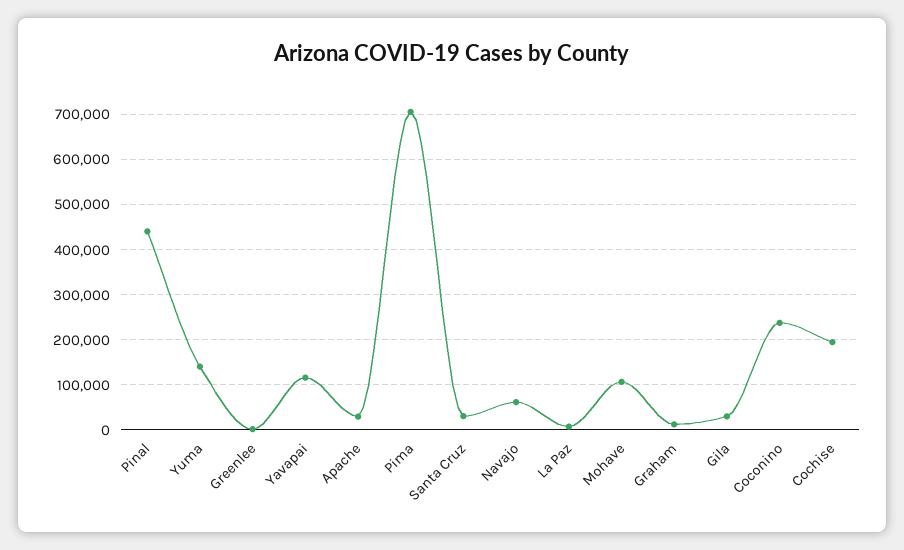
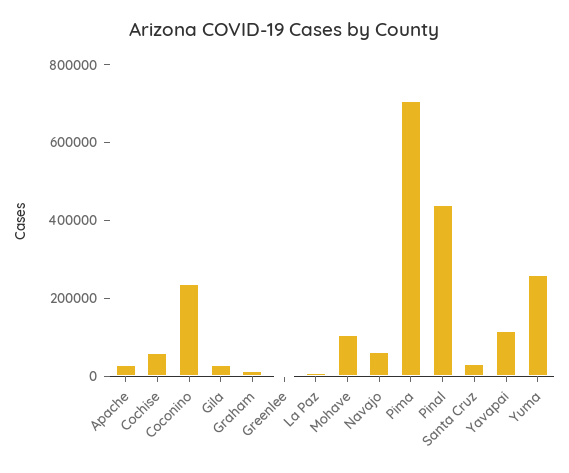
Yuma: 140000 -> 250000
Cochise: 200000 -> 50000

